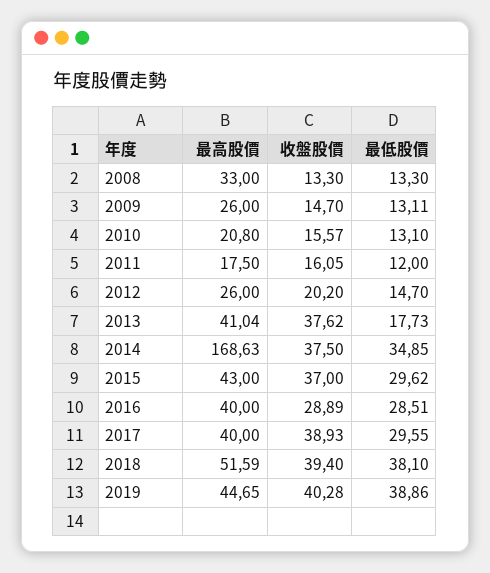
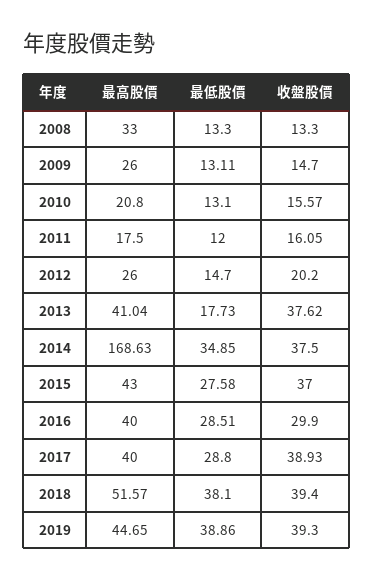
最低股價, 2015: 29.62 -> 27.58
收盤股價, 2016: 28.89 -> 29.9
最低股價, 2017: 29.55 -> 28.8
最高股價, 2018: 51.59 -> 51.57
收盤股價, 2019: 40.28 -> 39.3

